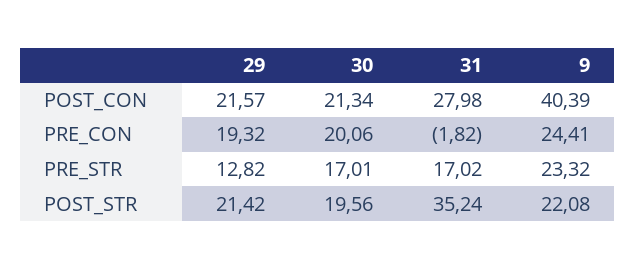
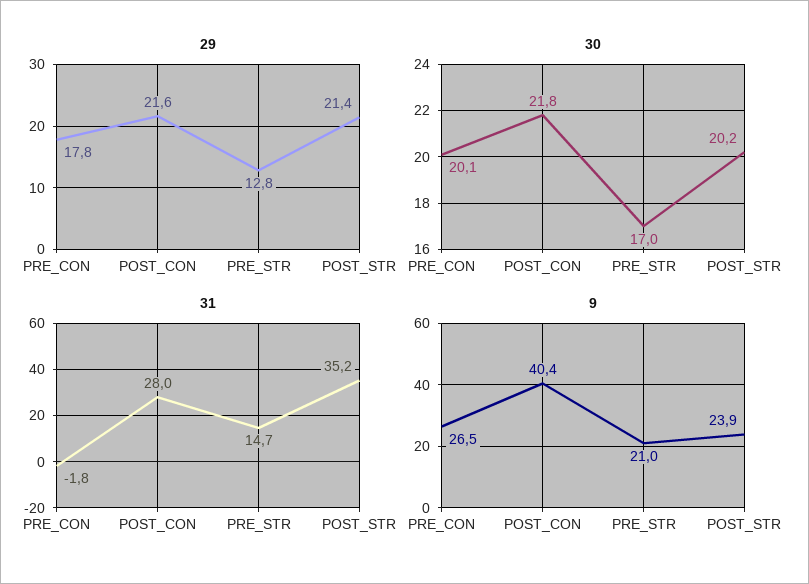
30, POST_CON: 21.34 -> 21.8
29, PRE_CON: 19.32 -> 17.8
9, PRE_CON: 24.41 -> 26.5
31, PRE_STR: 17.02 -> 14.7
9, PRE_STR: 23.32 -> 21
30, POST_STR: 19.56 -> 20.2
9, POST_STR: 22.08 -> 23.9

